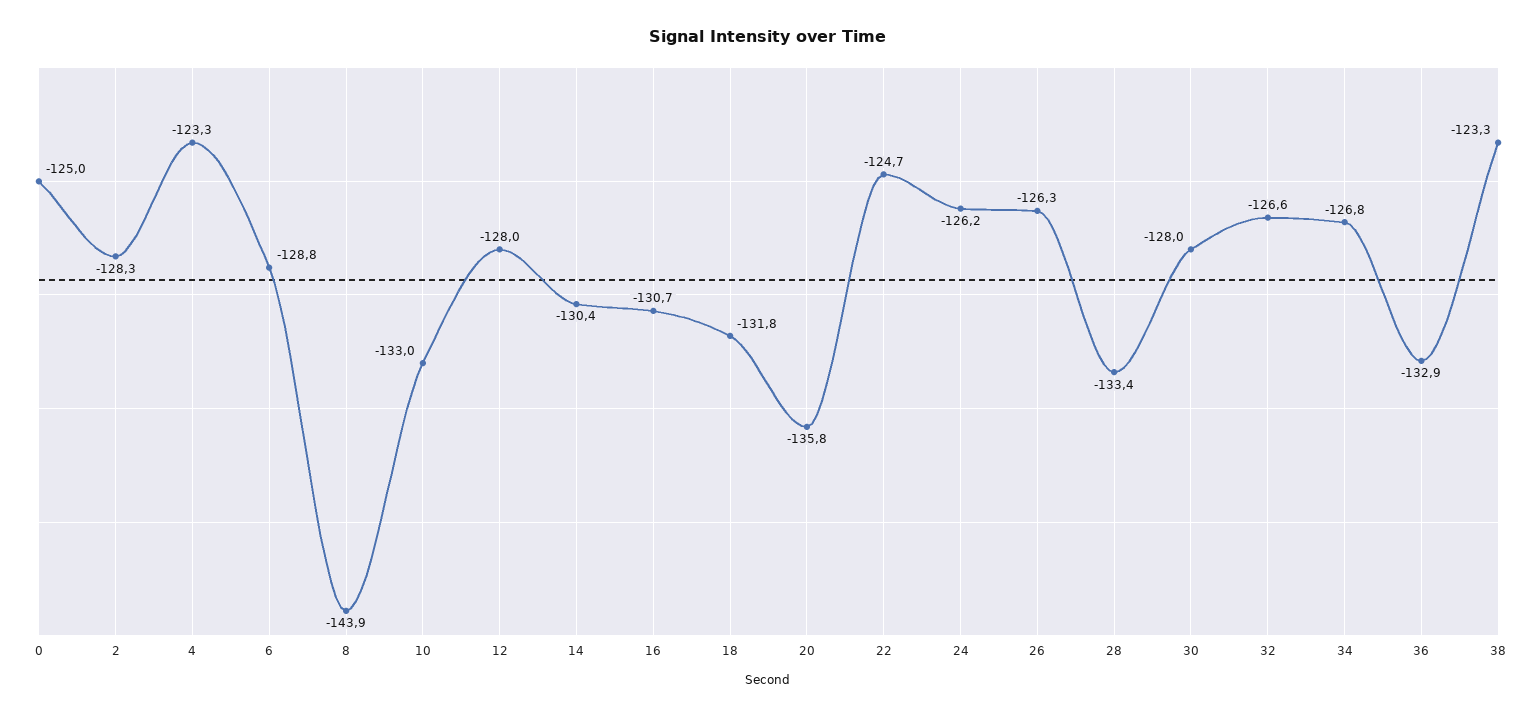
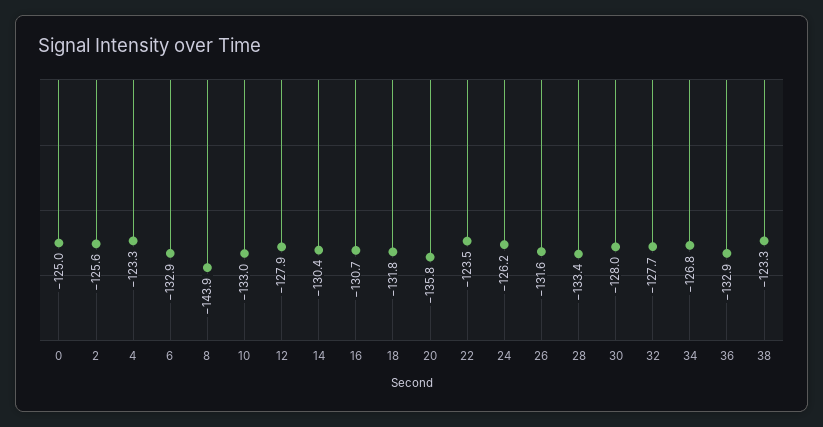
2: -128.3 -> -125.6
6: -128.8 -> -132.9
12: -128 -> -127.9
22: -124.7 -> -123.5
26: -126.3 -> -131.6
32: -126.6 -> -127.7

